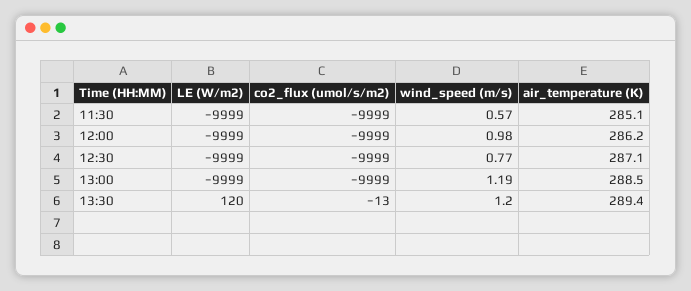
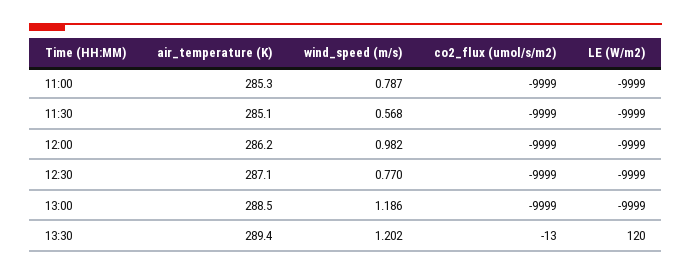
air_temperature (K), 11:00: none -> 285.3
wind_speed (m/s), 11:00: none -> 0.787
co2_flux (umol/s/m2), 11:00: none -> -9999
LE (W/m2), 11:00: none -> -9999

